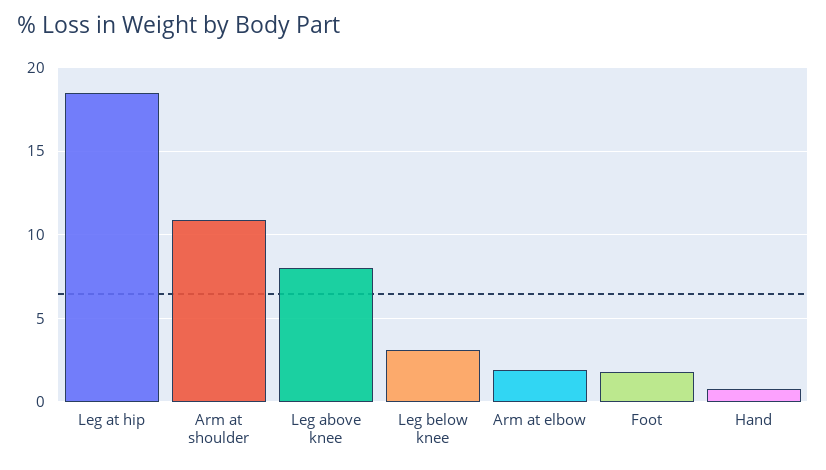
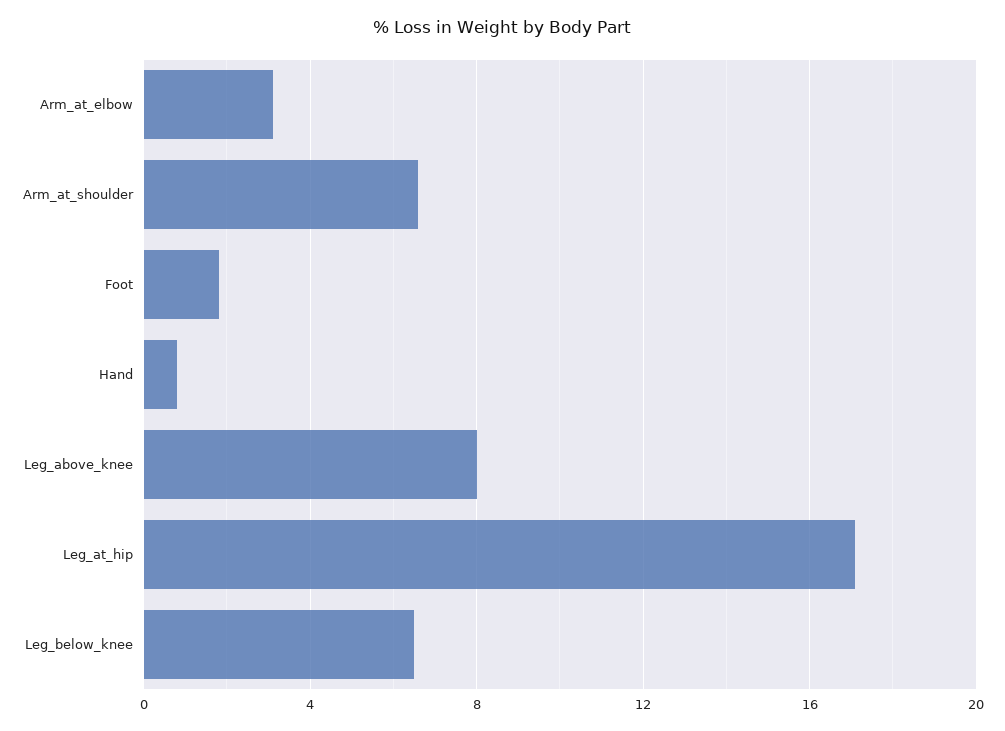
Leg at hip: 18.5 -> 17
Arm at shoulder: 11 -> 6.5
Leg below knee: 3 -> 6.5
Arm at elbow: 2 -> 3

